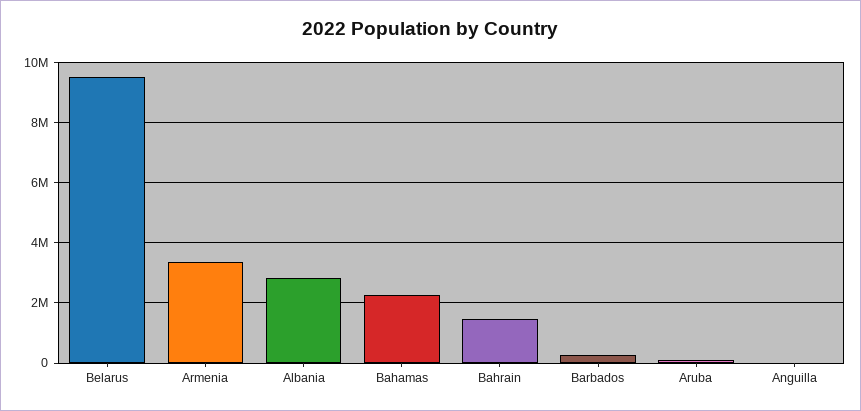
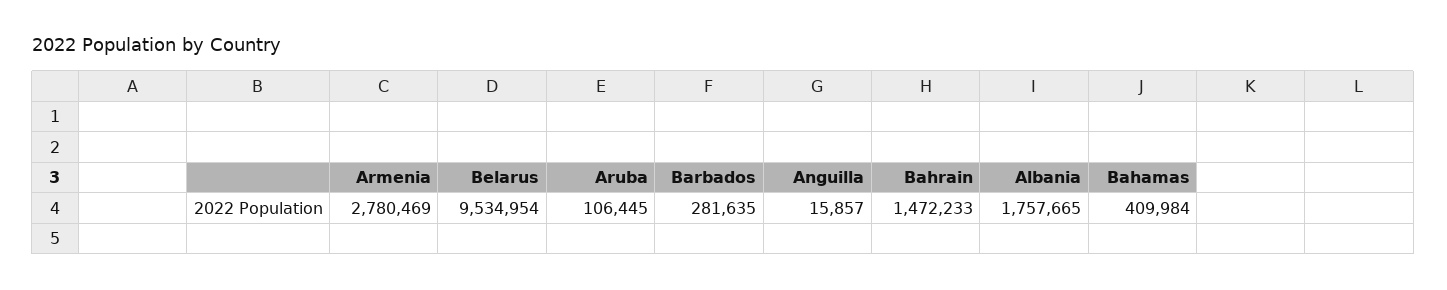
Armenia: 3400000 -> 2780469
Albania: 2800000 -> 1757665
Bahamas: 2200000 -> 409984

